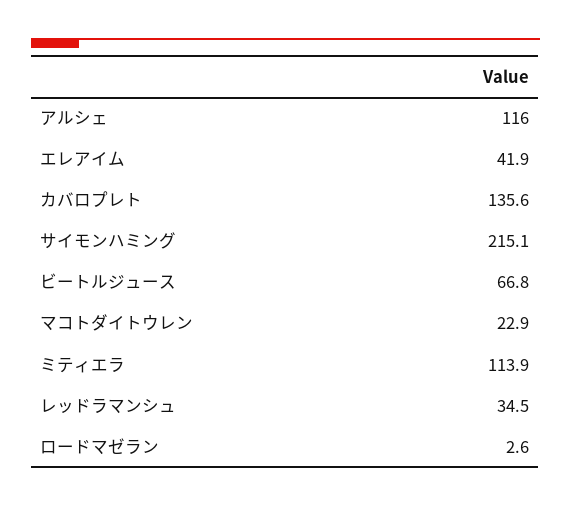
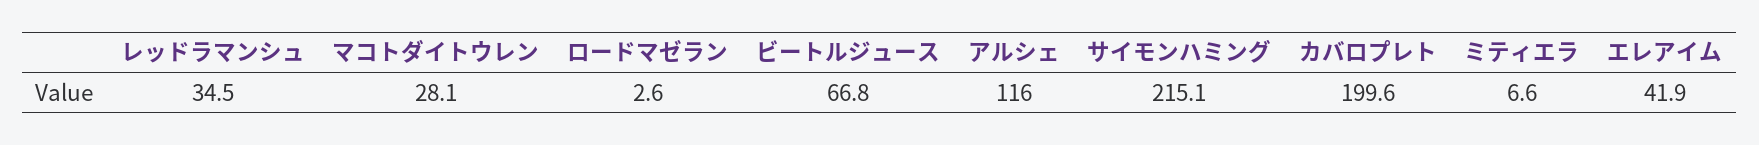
カバロプレト: 135.6 -> 199.6
マコトダイトウレン: 22.9 -> 28.1
ミティエラ: 113.9 -> 6.6

